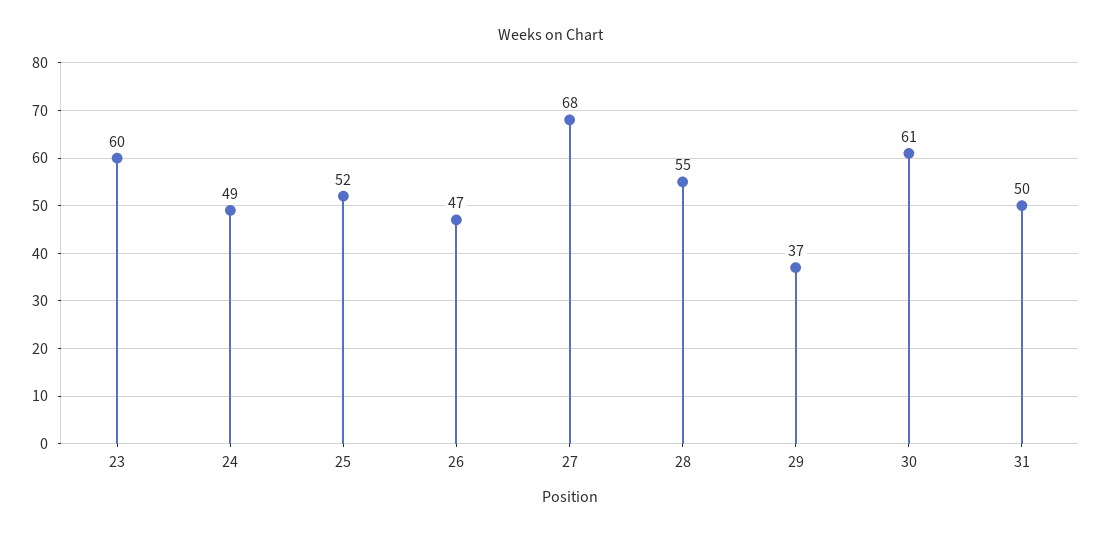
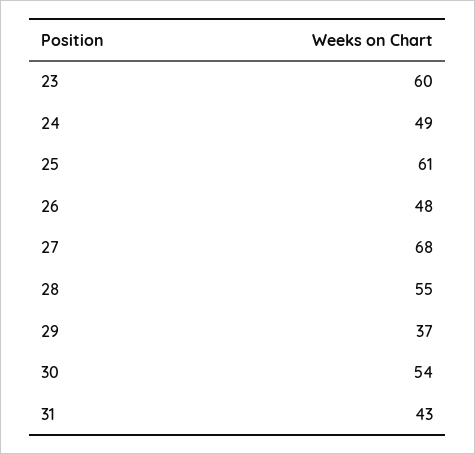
25: 52 -> 61
26: 47 -> 48
30: 61 -> 54
31: 50 -> 43

